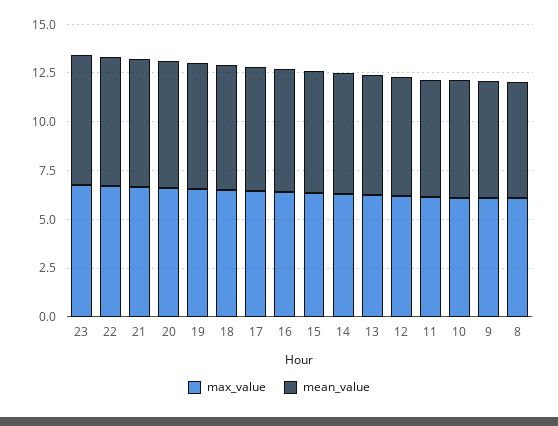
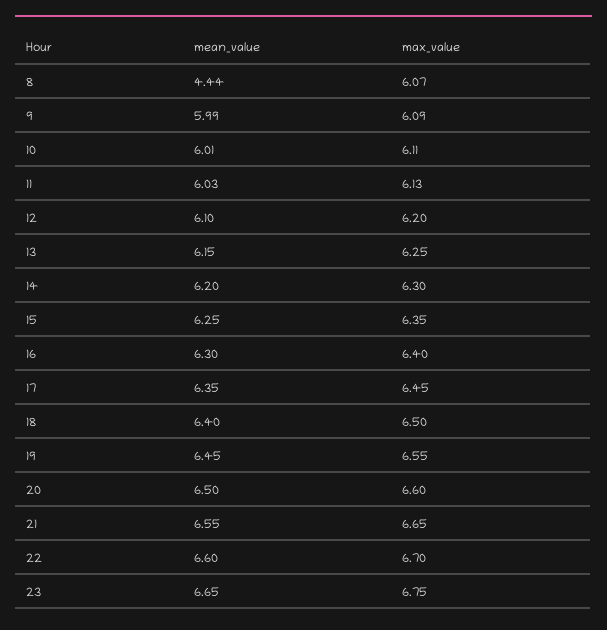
mean_value, 8: 6 -> 4.44

